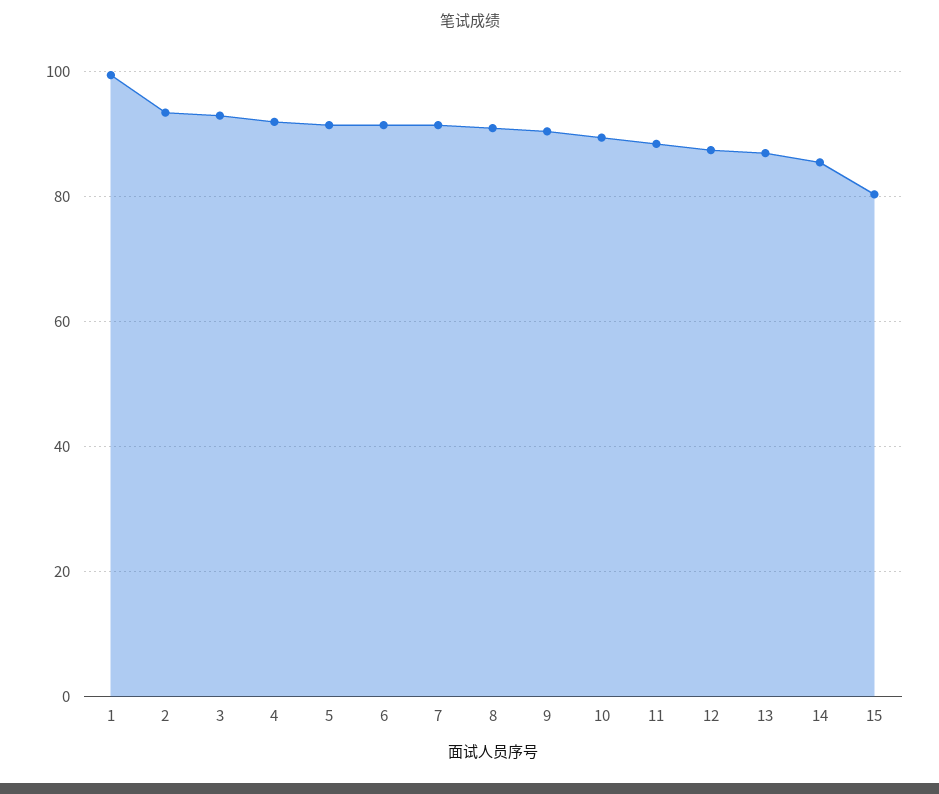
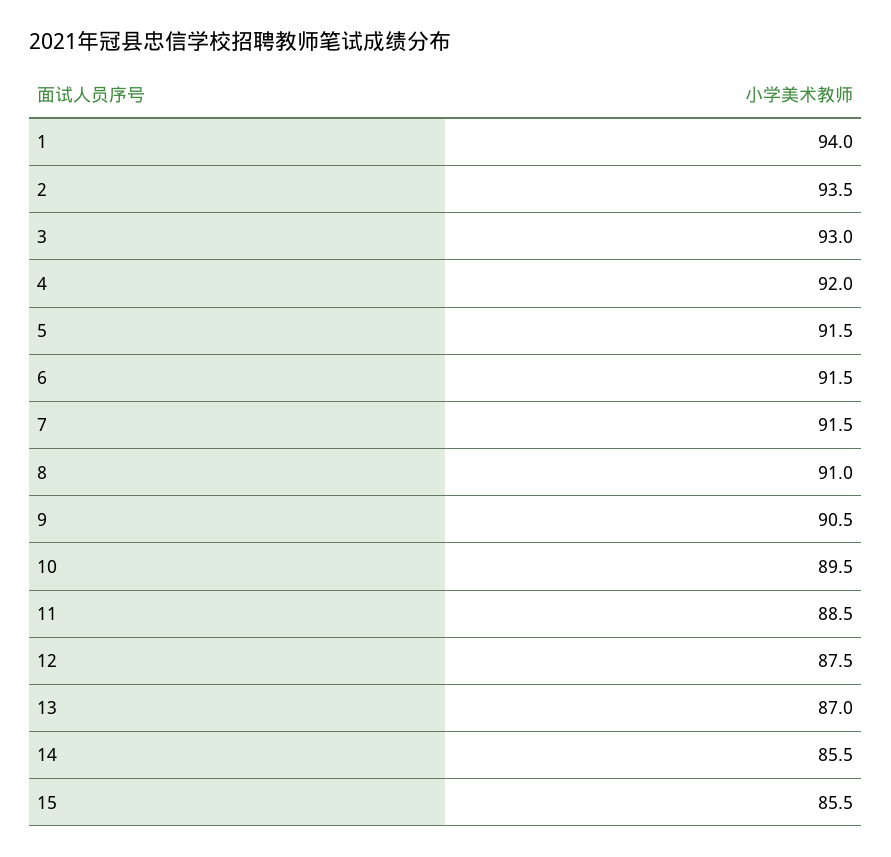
1: 100 -> 94
15: 80 -> 85.5

